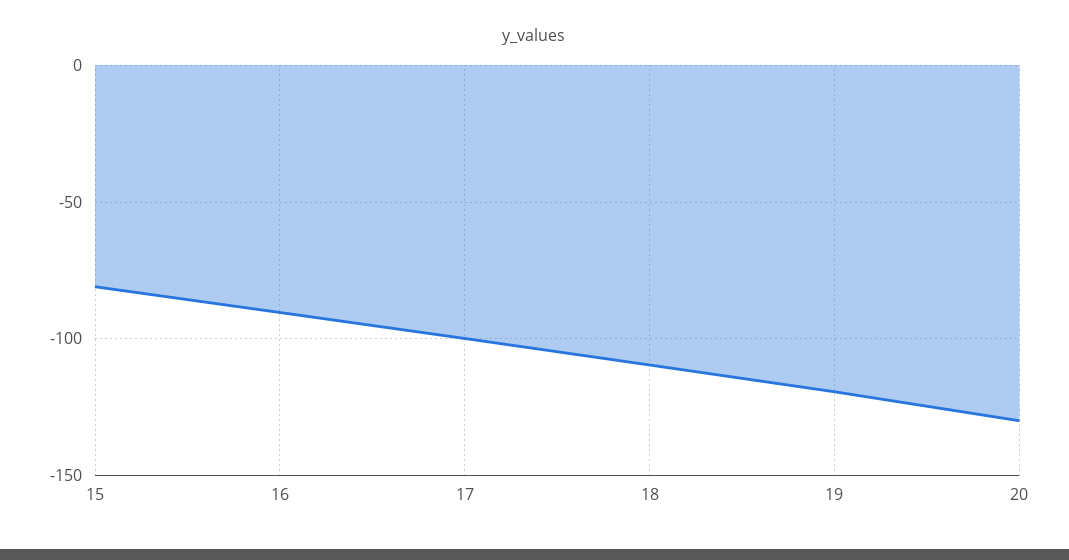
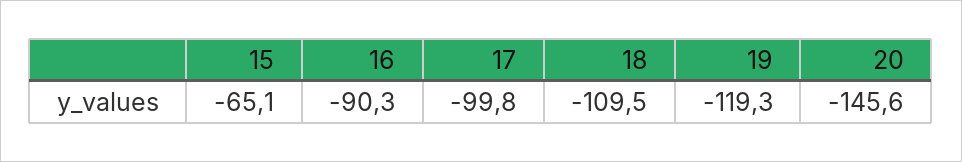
15: -80 -> -65.1
20: -130 -> -145.6

